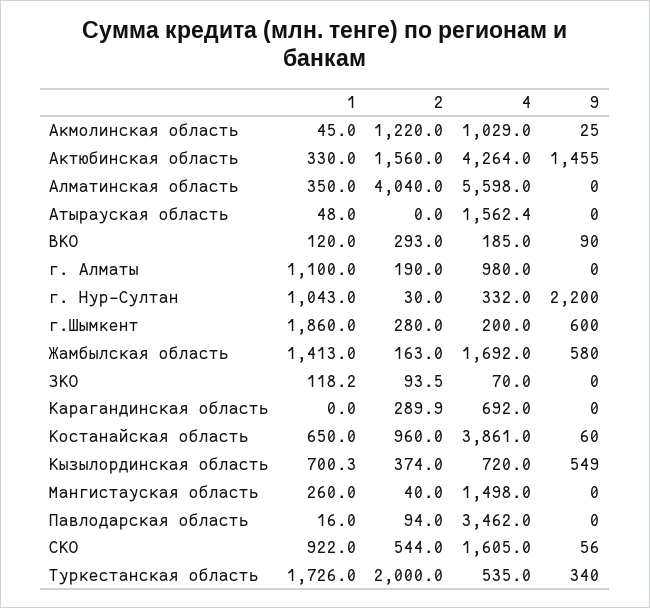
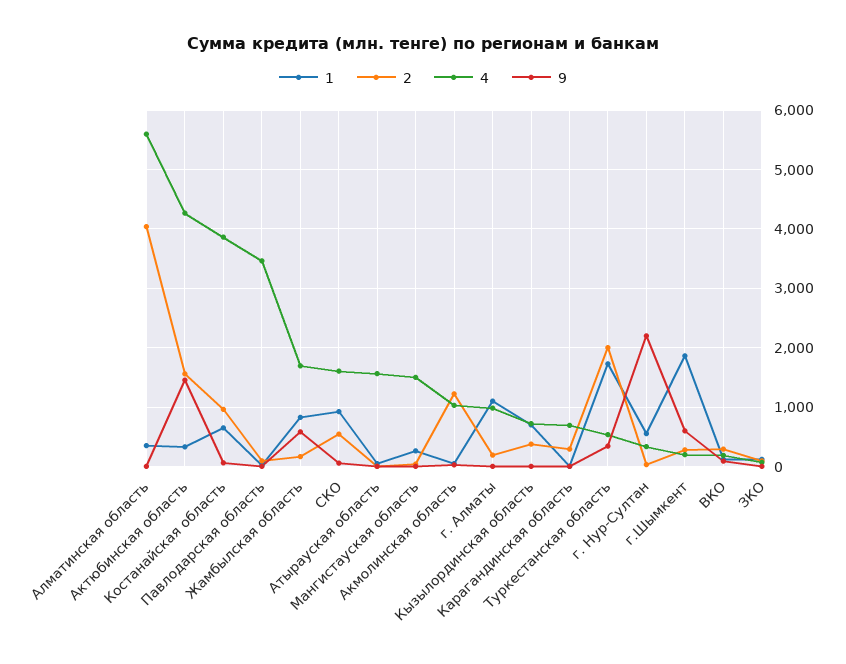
1, г. Нур-Султан: 1043 -> 600
1, Жамбылская область: 1413 -> 800
9, Кызылординская область: 549 -> 0

